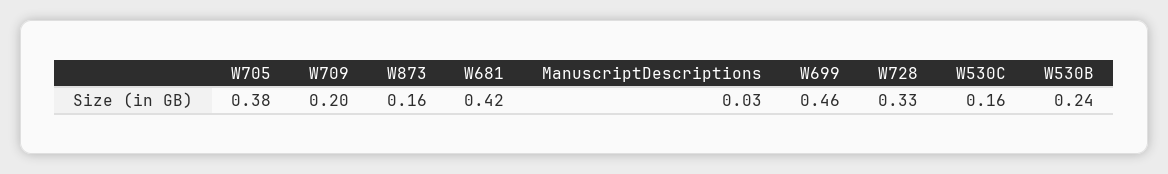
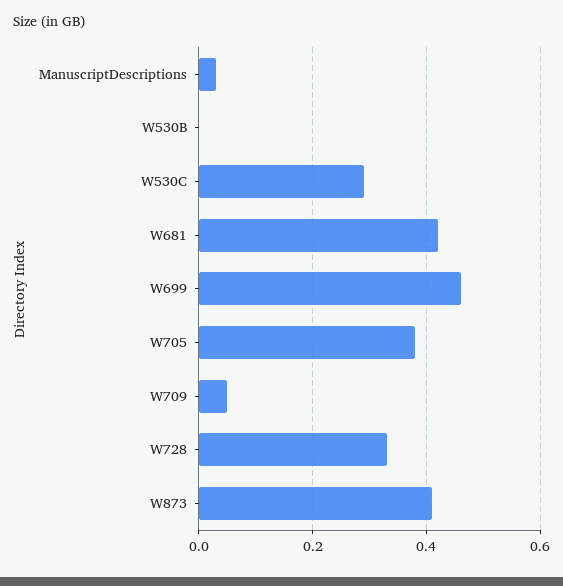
W709: 0.2 -> 0.05
W873: 0.16 -> 0.4
W530C: 0.16 -> 0.3
W530B: 0.24 -> 0

